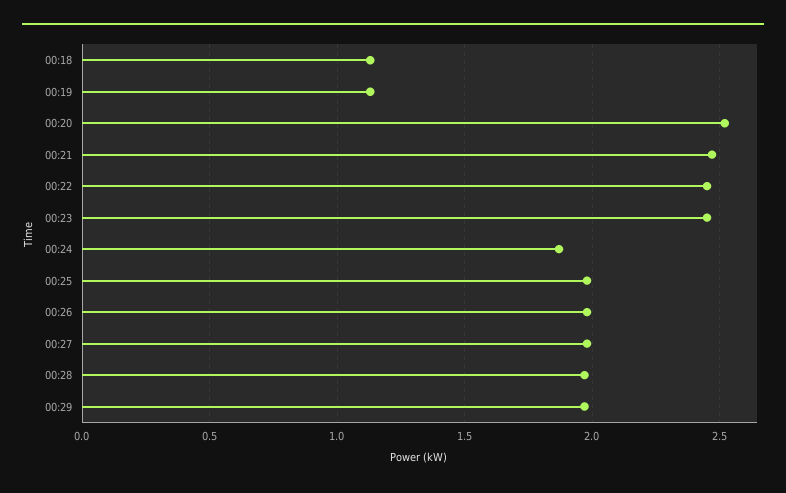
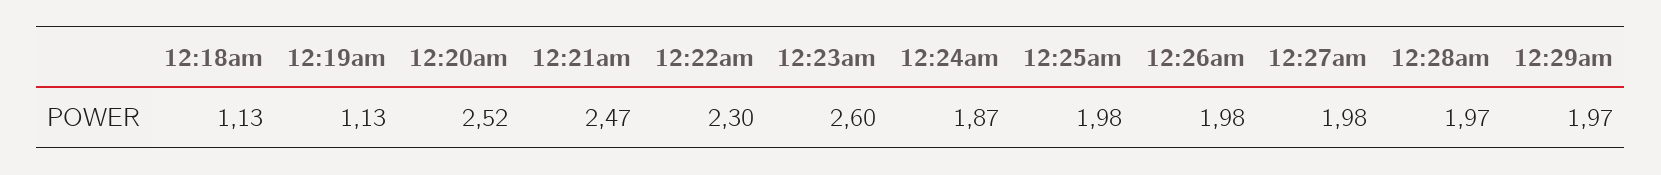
00:22: 2.45 -> 2.3
00:23: 2.45 -> 2.6

